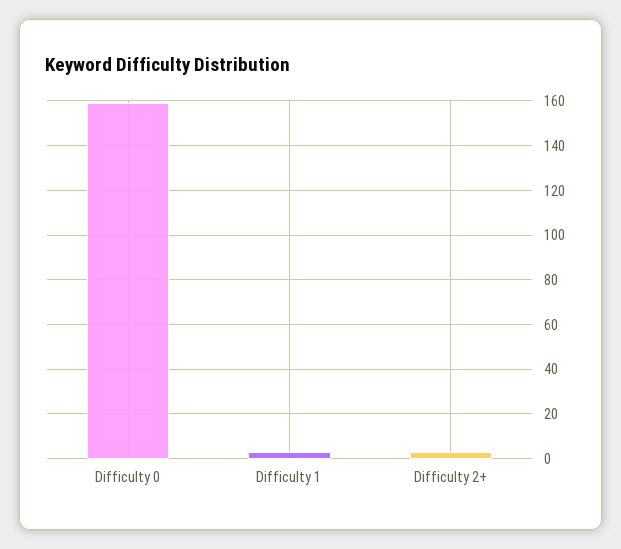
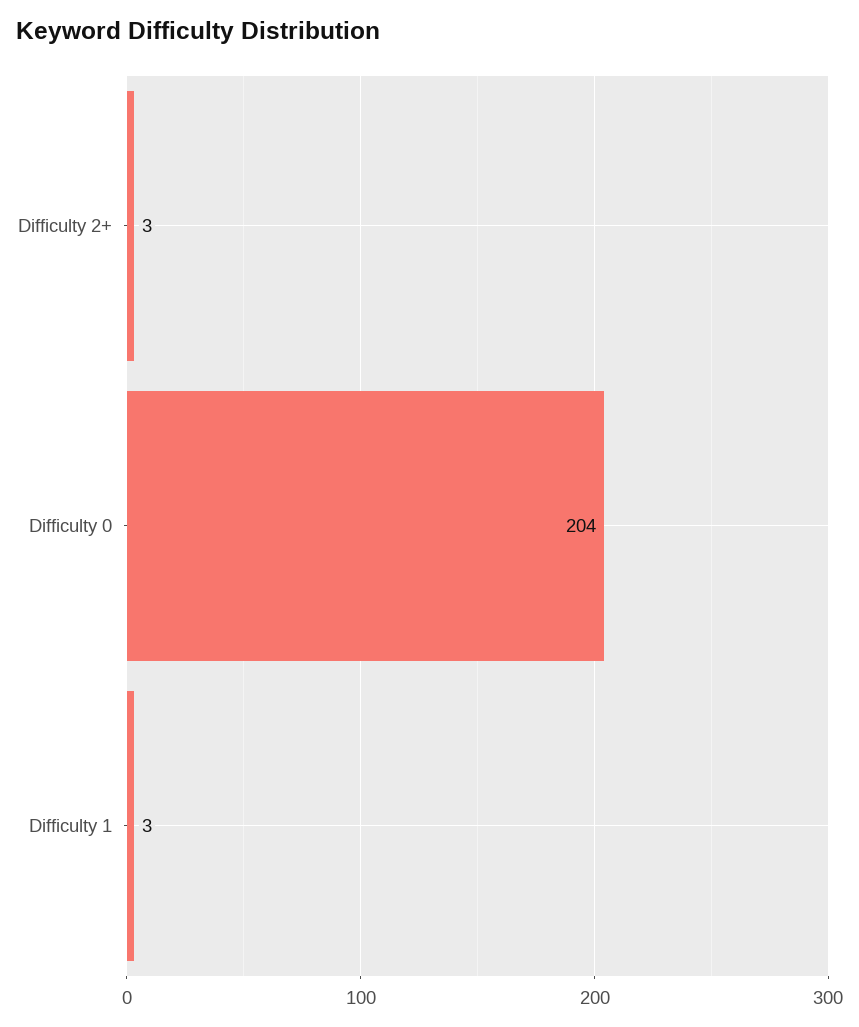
Difficulty 0: 160 -> 204

